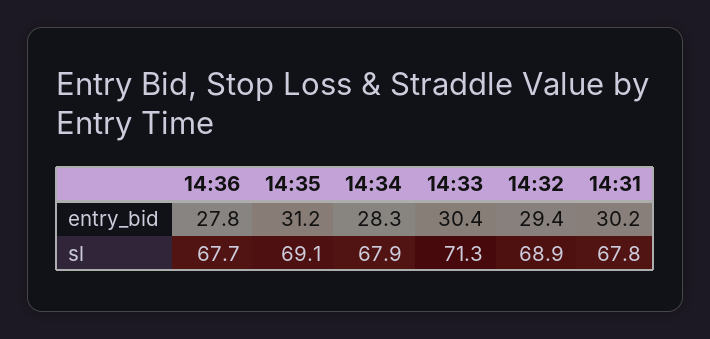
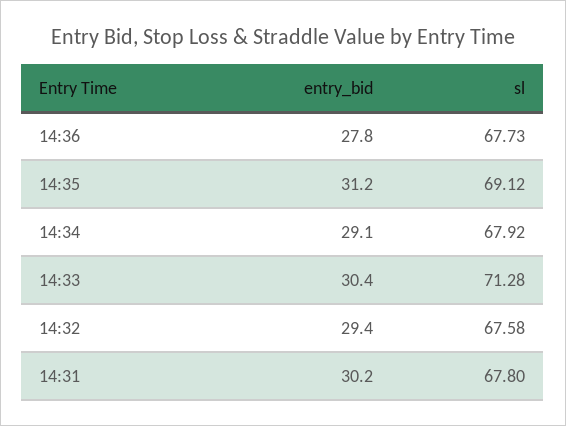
14:34, entry_bid: 28.3 -> 29.1
14:32, sl: 68.9 -> 67.58

